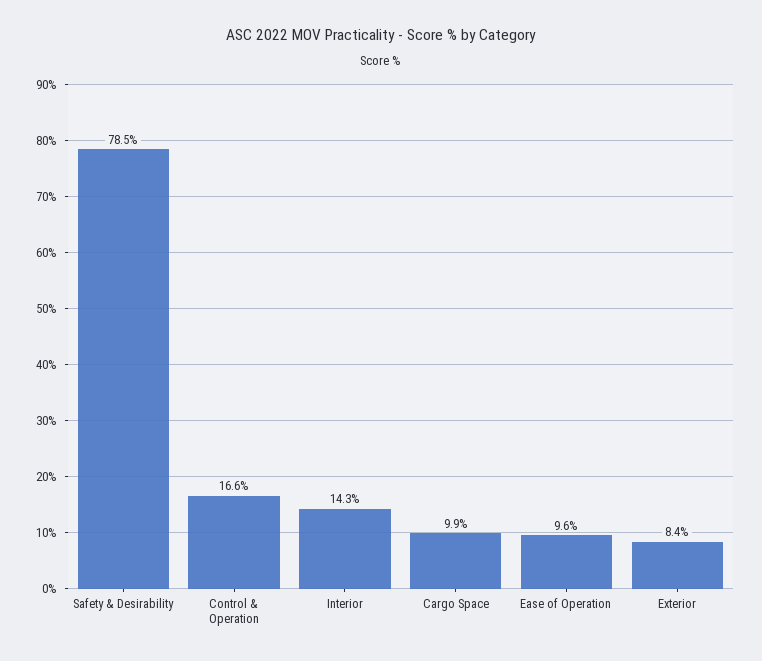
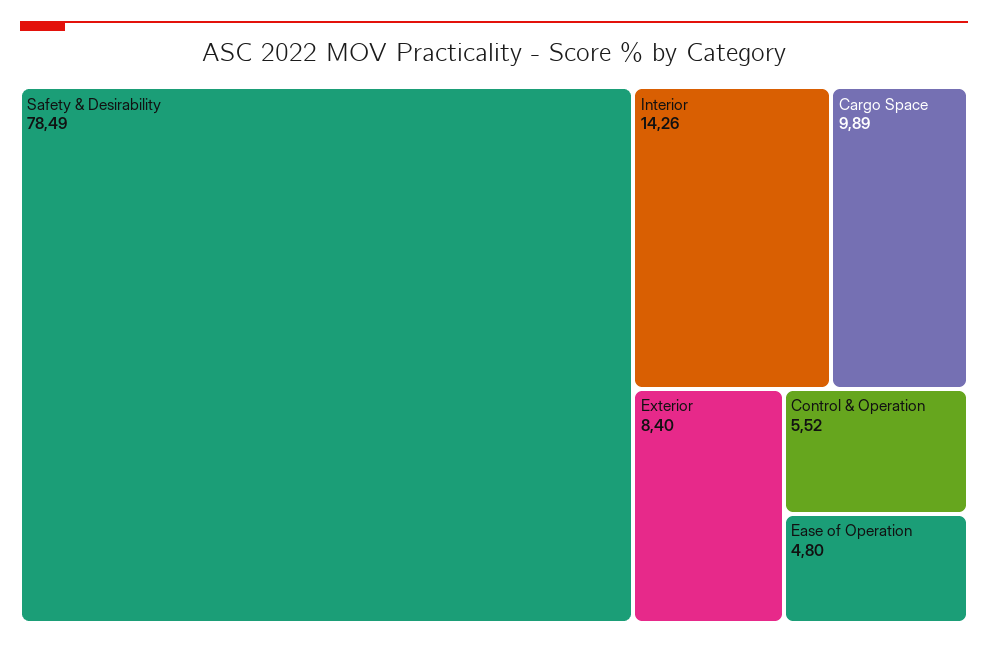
Control & Operation: 16.6 -> 5.52
Ease of Operation: 9.6 -> 4.8

